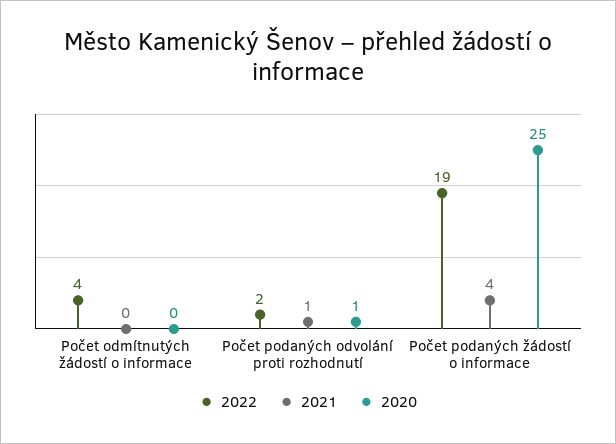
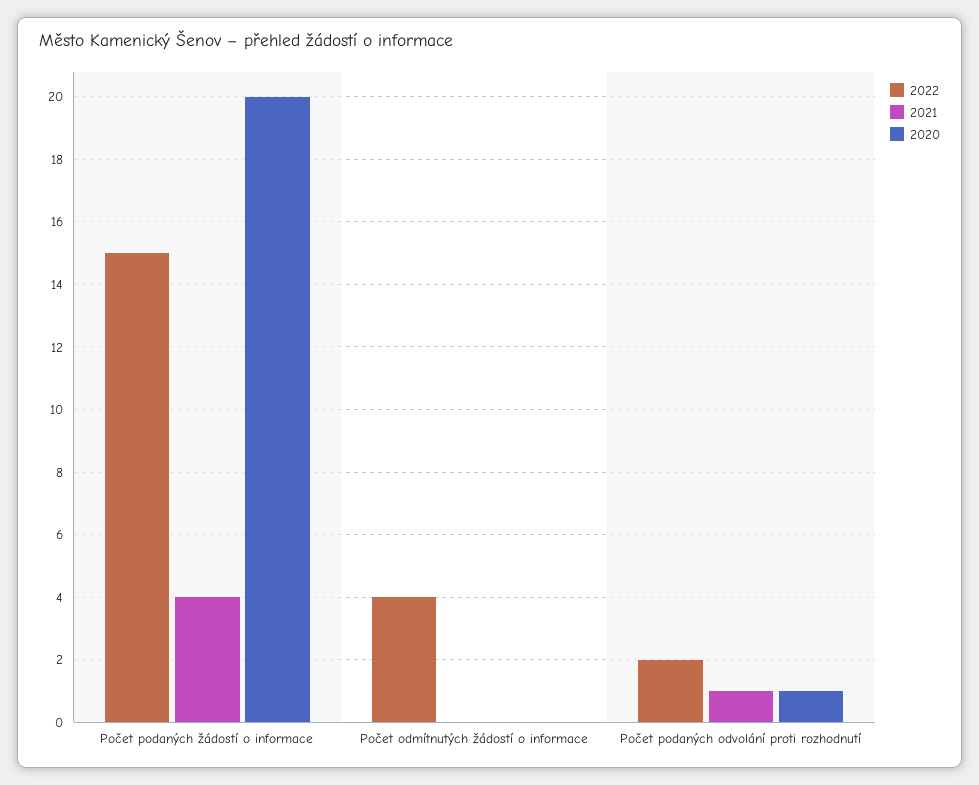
2022, Počet podaných žádostí o informace: 19 -> 15
2020, Počet podaných žádostí o informace: 25 -> 20

